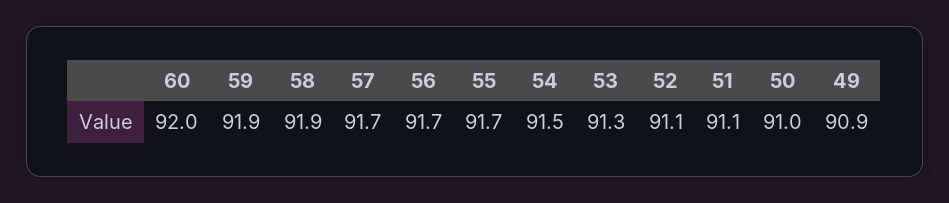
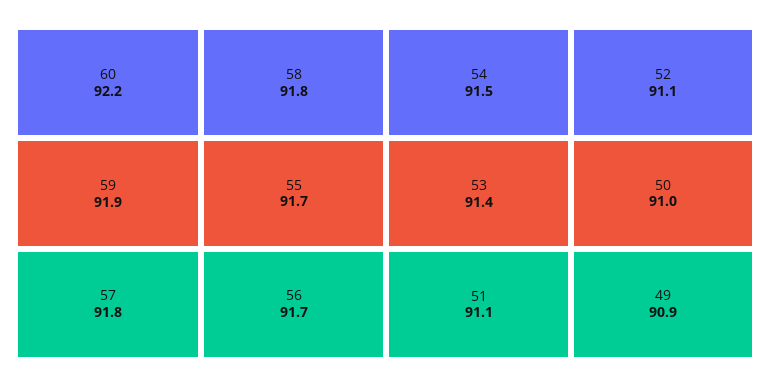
60: 92 -> 92.2
58: 91.9 -> 91.8
57: 91.7 -> 91.8
53: 91.3 -> 91.4

